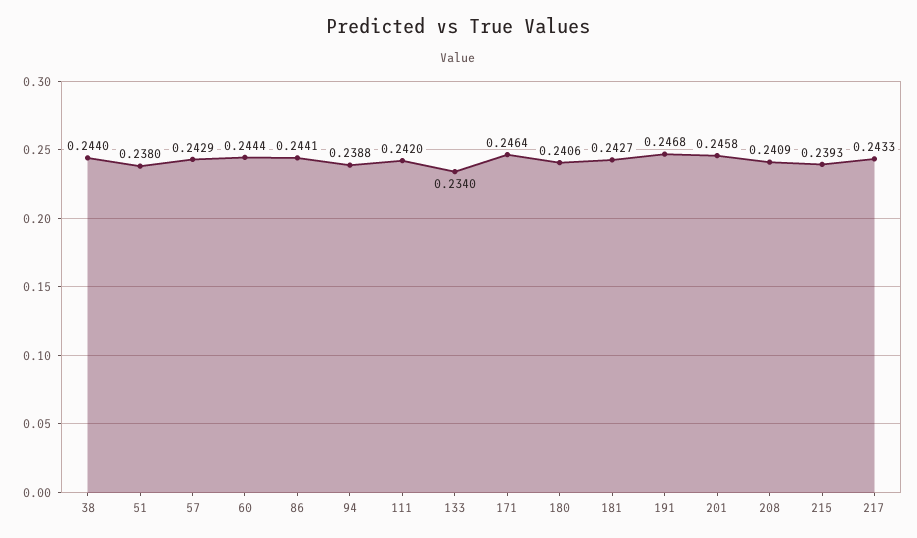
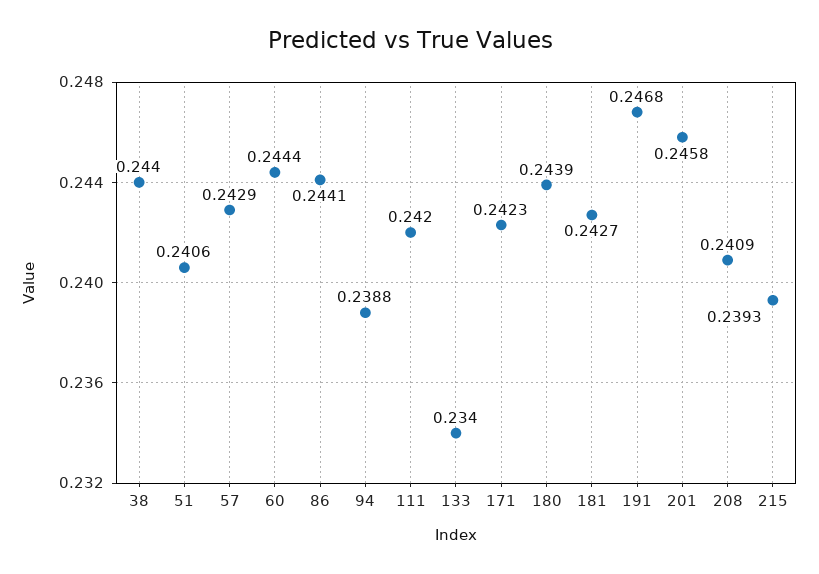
51: 0.238 -> 0.2406
171: 0.2464 -> 0.2423
180: 0.2406 -> 0.2439
217: 0.2433 -> none

